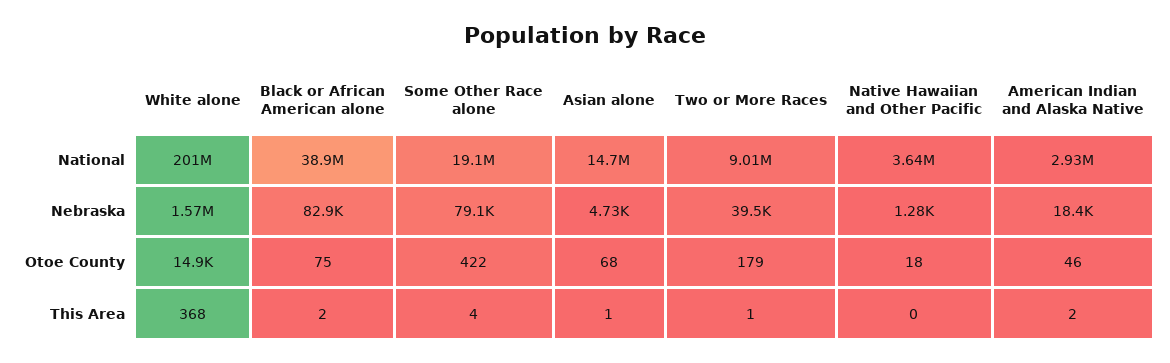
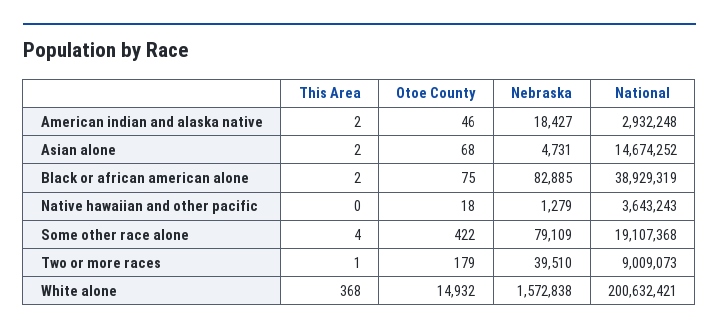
Asian alone, This Area: 1 -> 2

